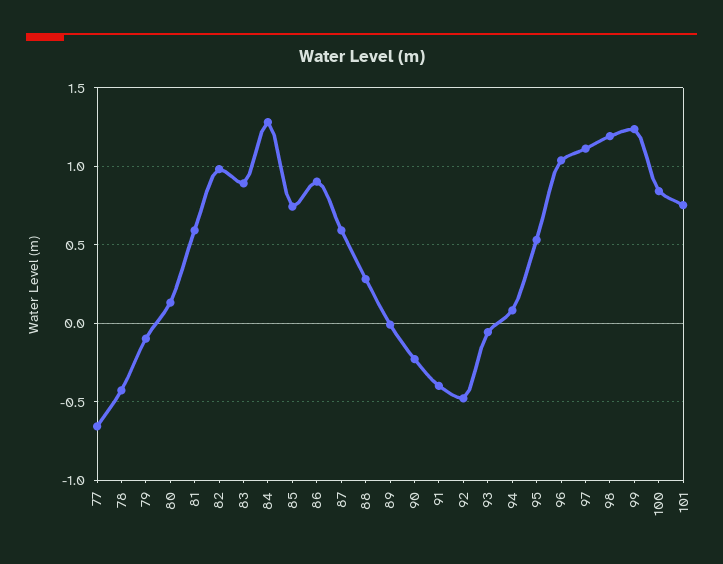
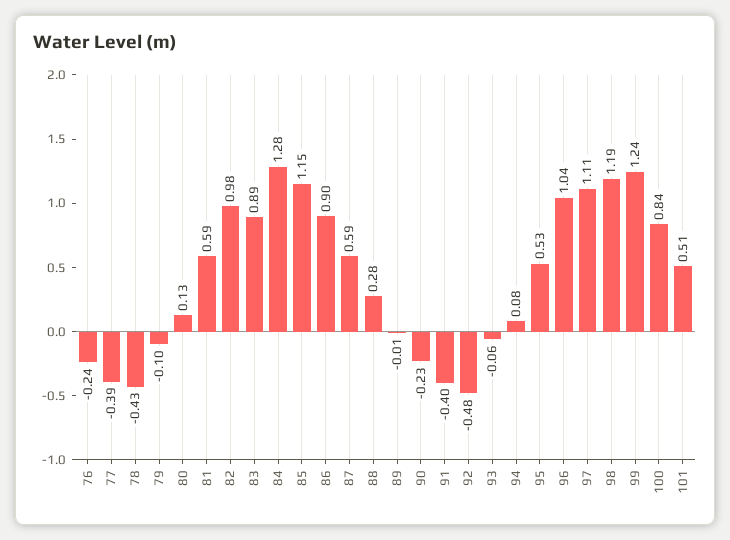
77: -0.65 -> -0.39
85: 0.75 -> 1.15
101: 0.75 -> 0.51
76: none -> -0.24

